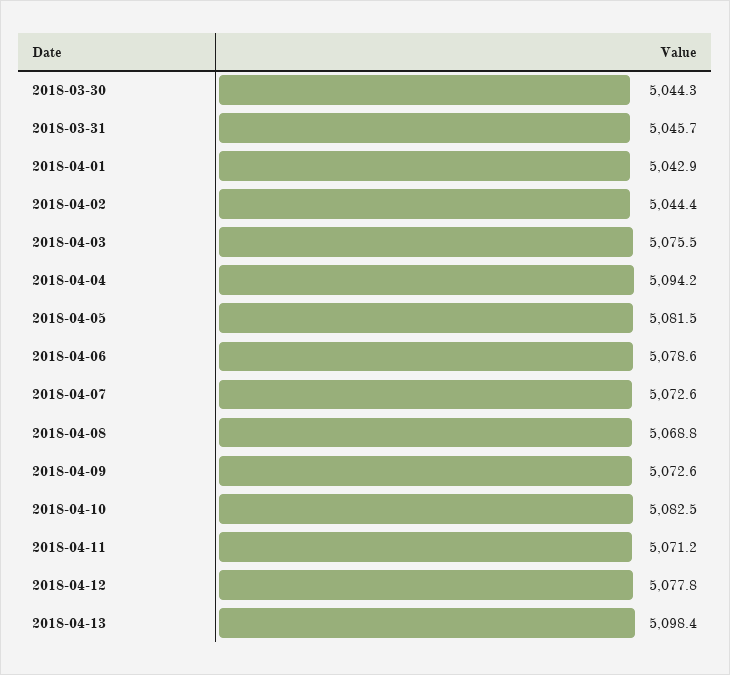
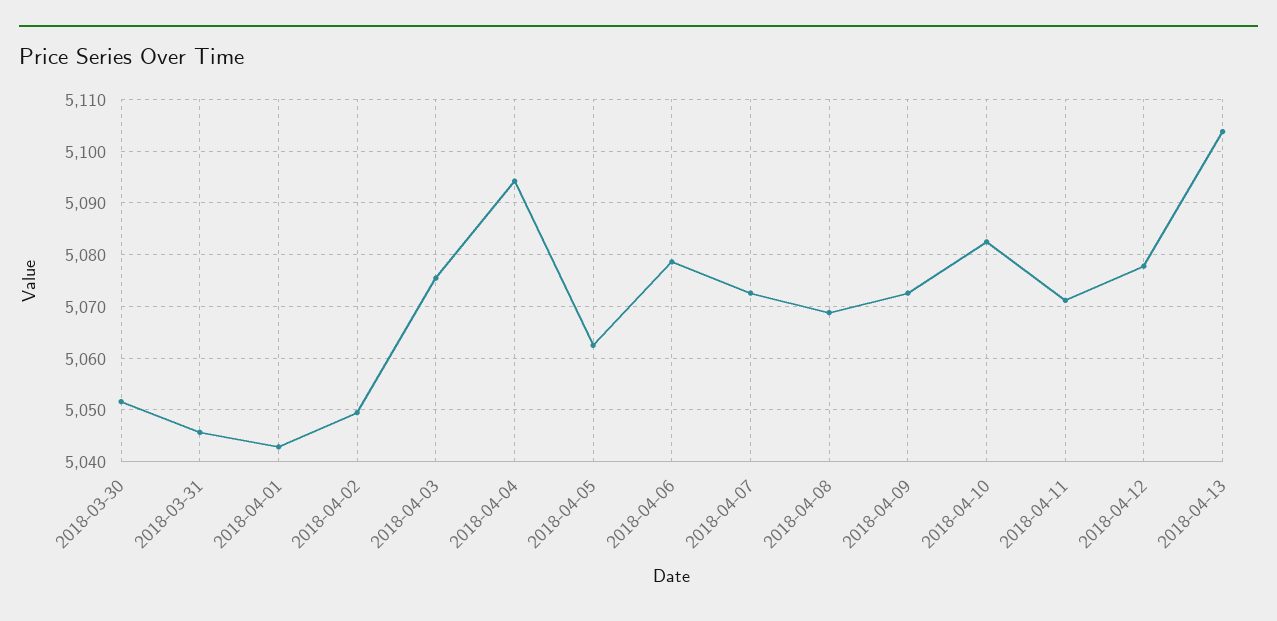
2018-03-30: 5044.3 -> 5052
2018-04-02: 5044.4 -> 5050
2018-04-05: 5081.5 -> 5062
2018-04-13: 5098.4 -> 5104

